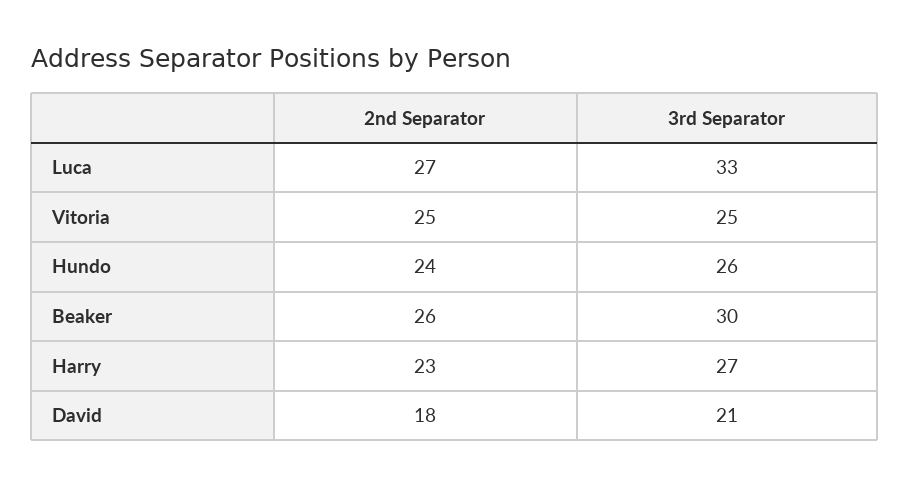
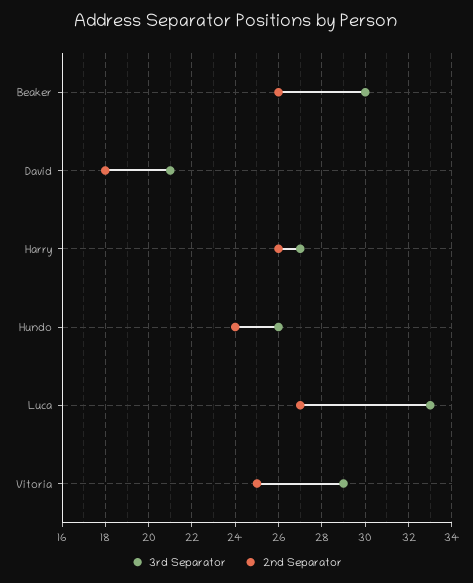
3rd Separator, Vitoria: 25 -> 29
2nd Separator, Harry: 23 -> 26

